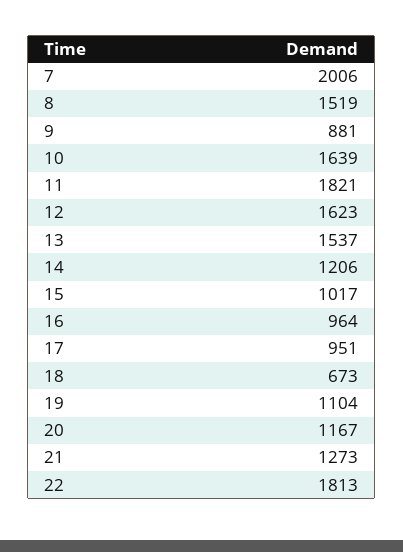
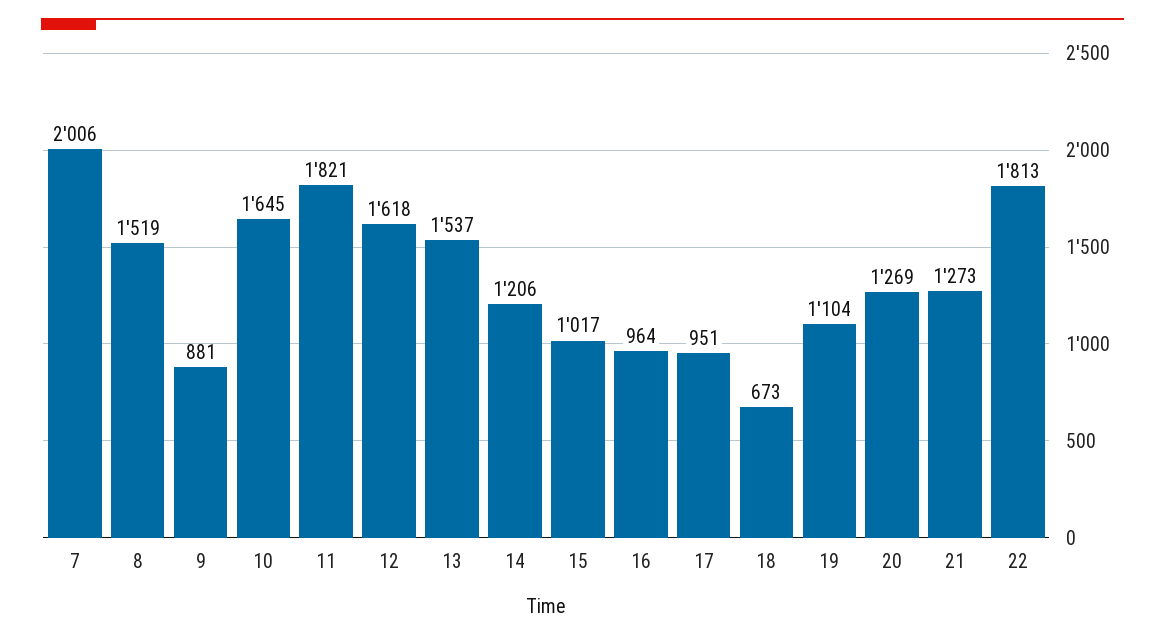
10: 1639 -> 1645
12: 1623 -> 1618
20: 1167 -> 1269

